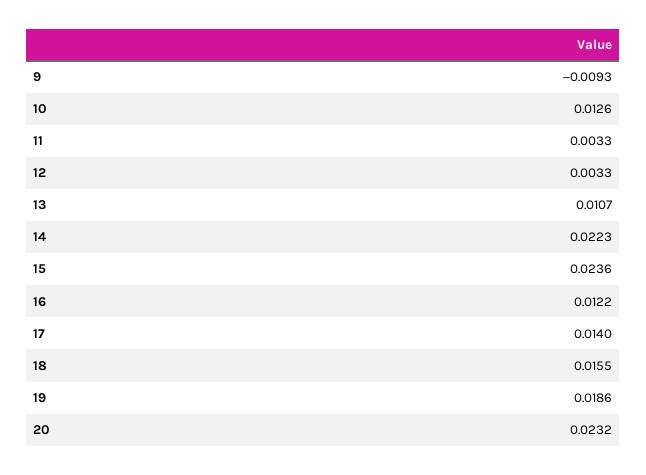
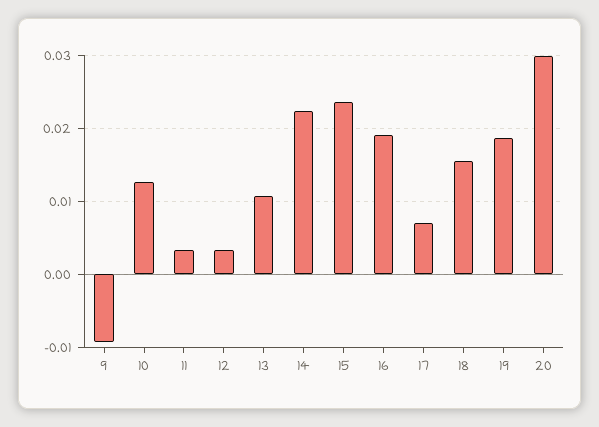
16: 0.0122 -> 0.019
17: 0.014 -> 0.007
20: 0.0232 -> 0.03

